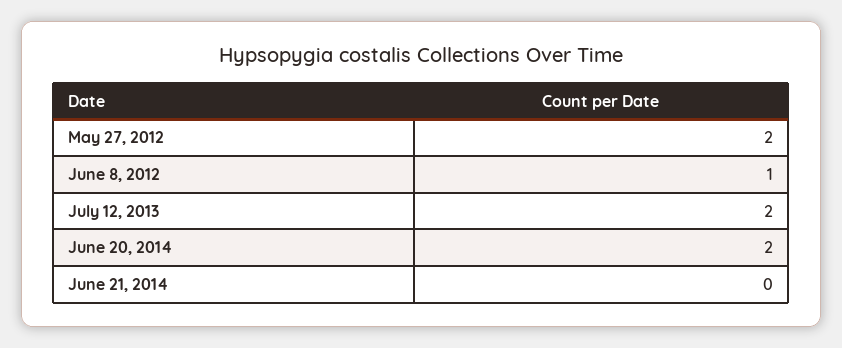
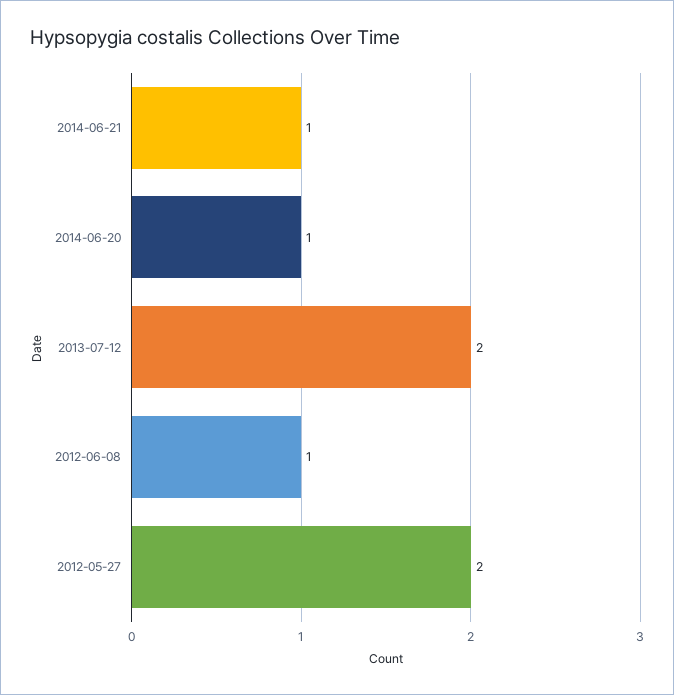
June 20, 2014: 2 -> 1
June 21, 2014: 0 -> 1

